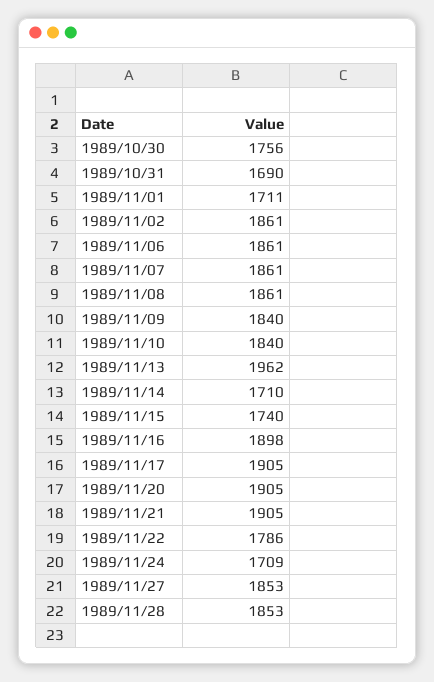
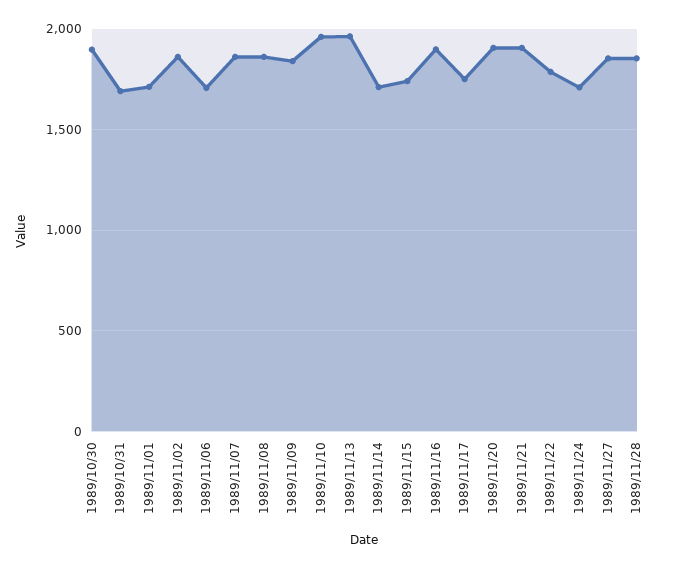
1989/10/30: 1756 -> 1900
1989/11/06: 1861 -> 1700
1989/11/10: 1840 -> 1950
1989/11/17: 1905 -> 1750

